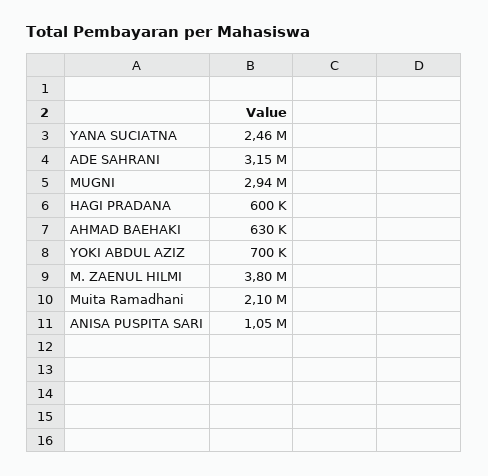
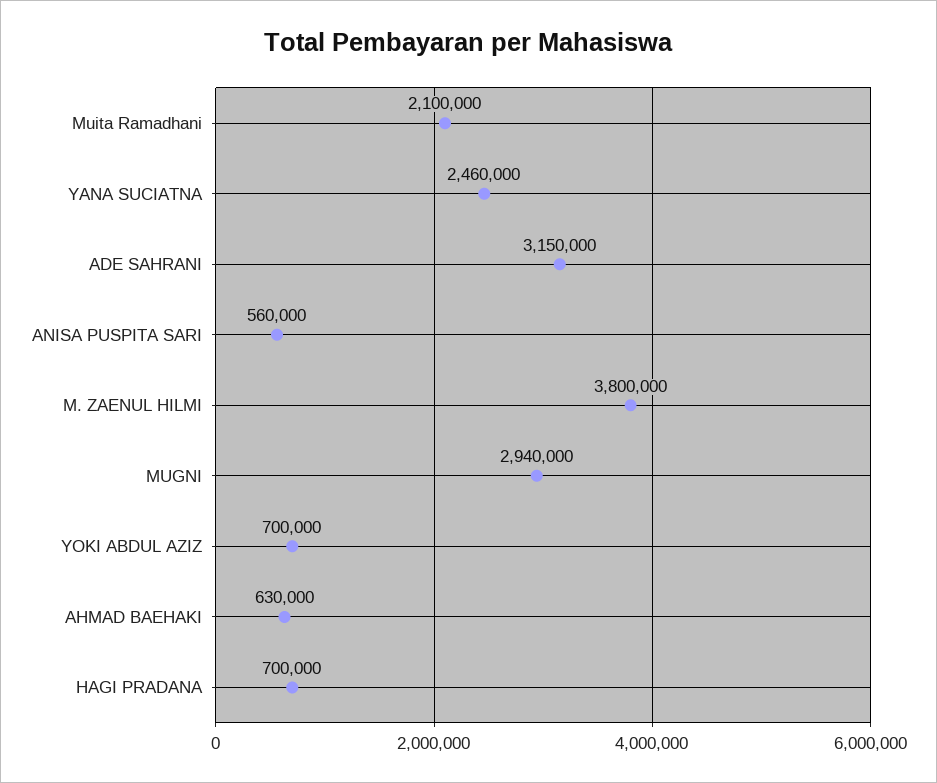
HAGI PRADANA: 600000 -> 700000
ANISA PUSPITA SARI: 1050000 -> 560000

